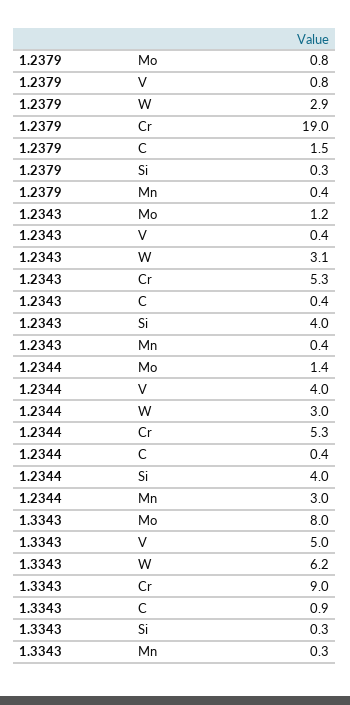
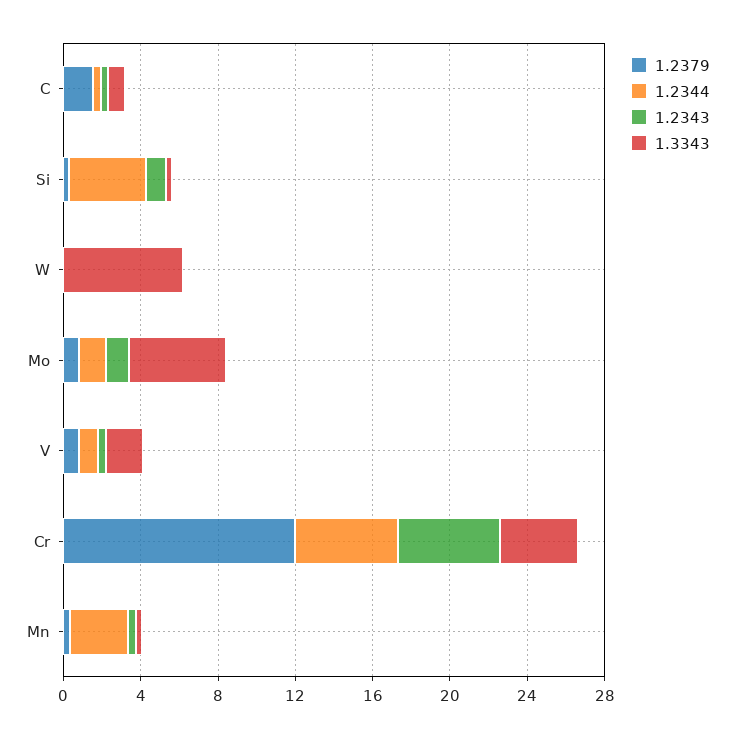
1.2379, W: 2.9 -> 0
1.2379, Cr: 19 -> 12
1.2343, W: 3.1 -> 0
1.2343, Si: 4 -> 1
1.2344, V: 4 -> 1
1.2344, W: 3 -> 0
1.3343, Mo: 8 -> 5
1.3343, V: 5 -> 2
1.3343, Cr: 9 -> 4

